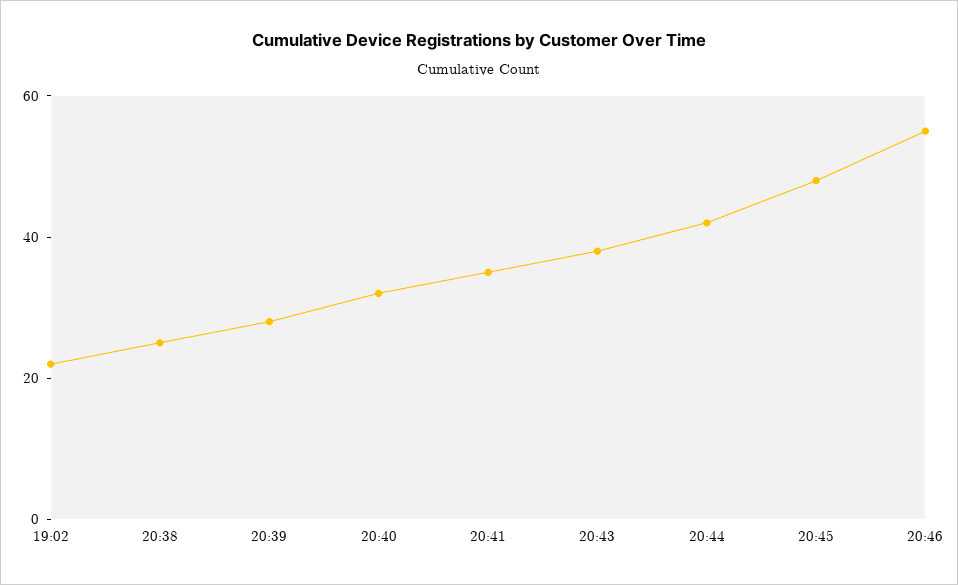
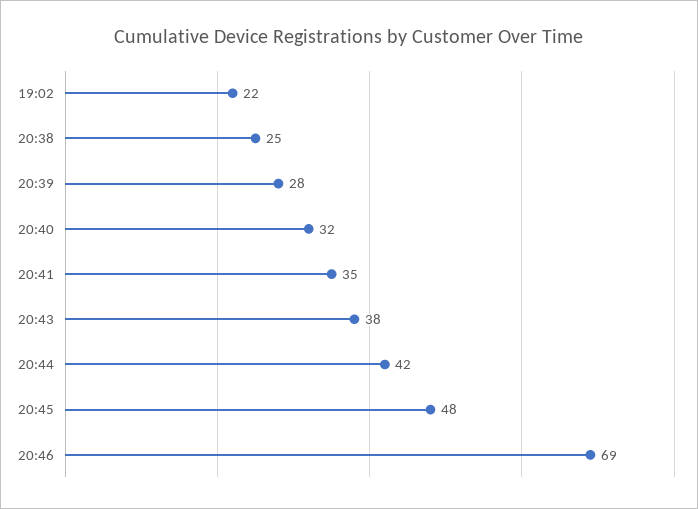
20:46: 55 -> 69

